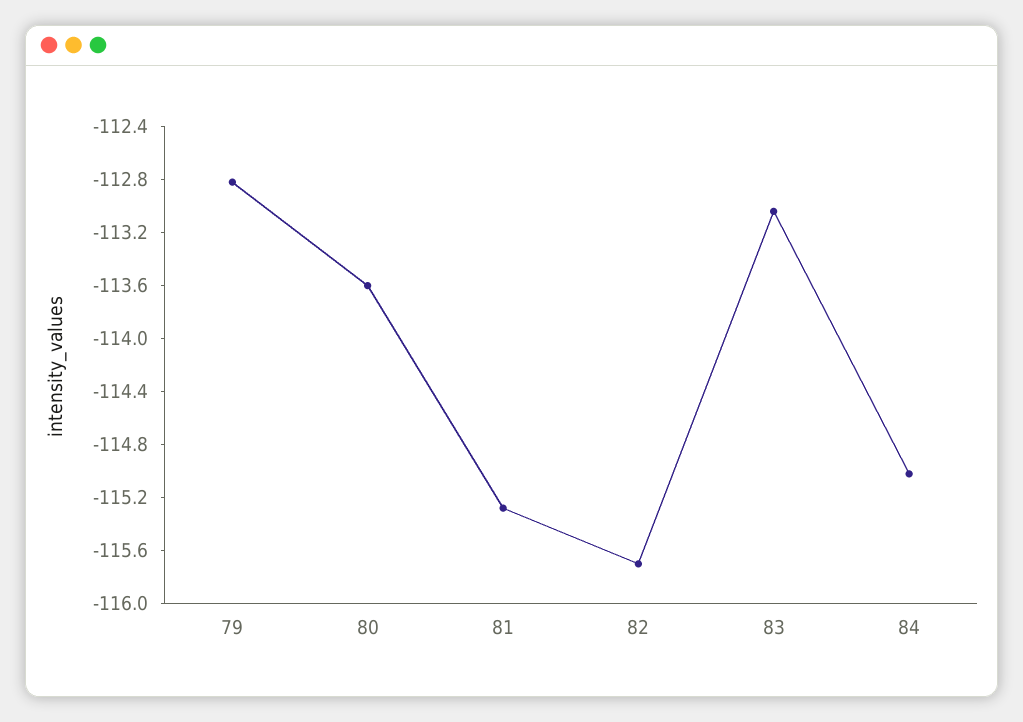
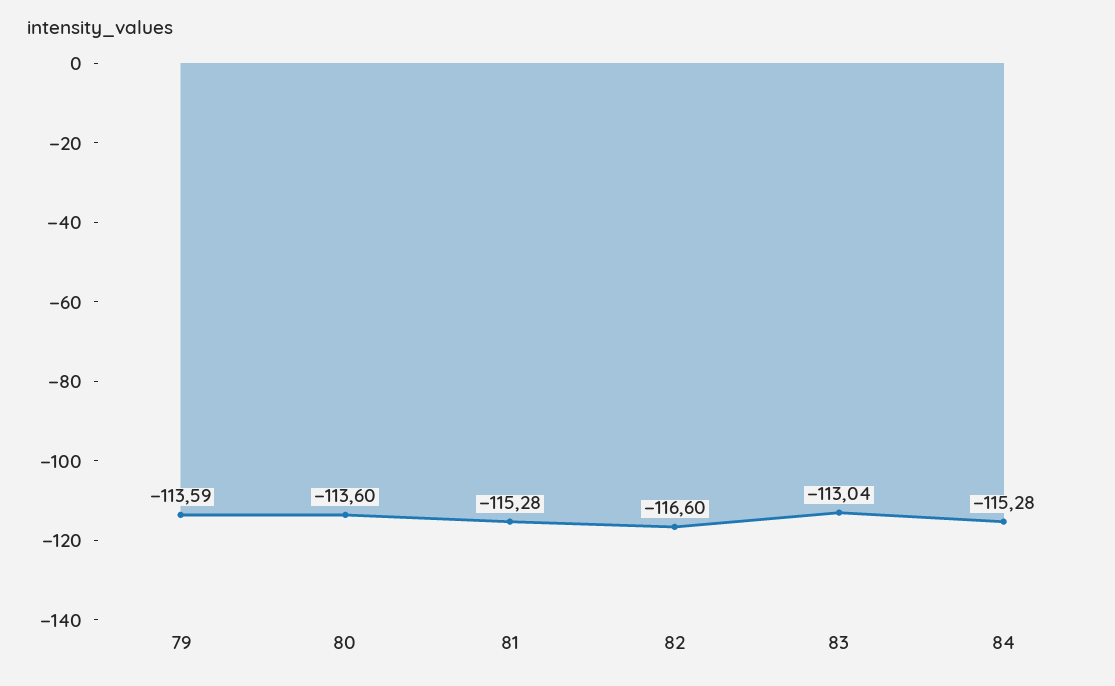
79: -112.8 -> -113.59
82: -115.7 -> -116.6
84: -115 -> -115.28

